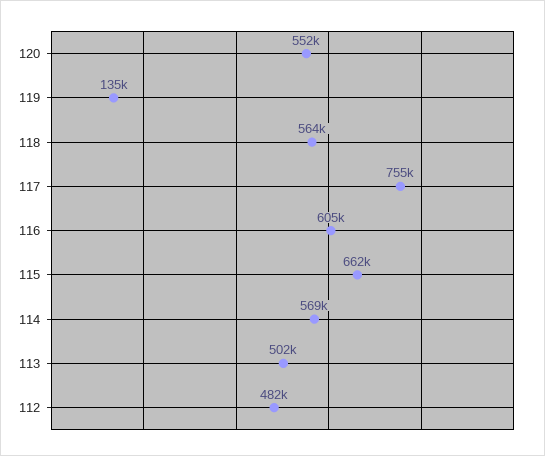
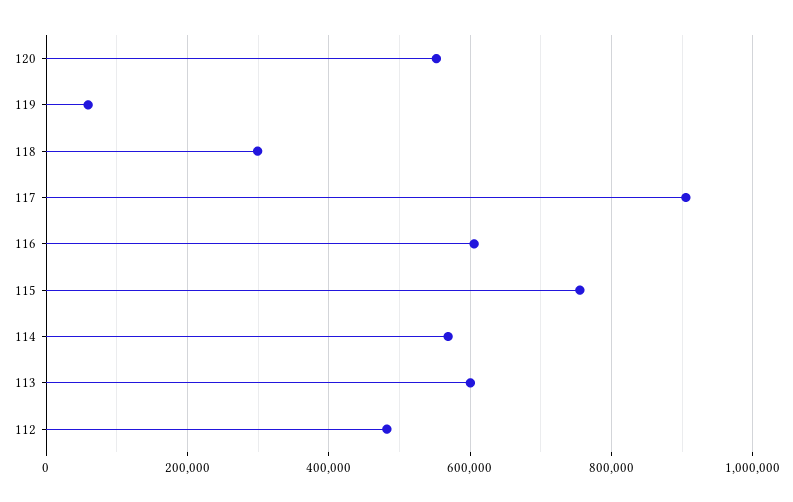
119: 135000 -> 60000
118: 564000 -> 300000
117: 755000 -> 900000
115: 662000 -> 760000
113: 502000 -> 600000

